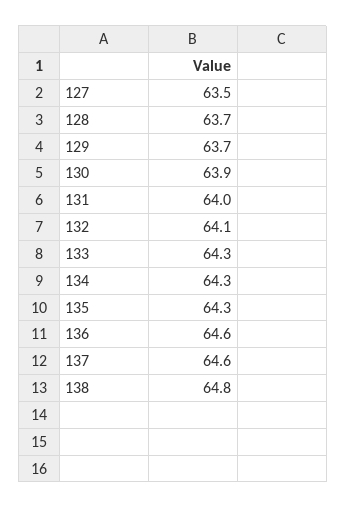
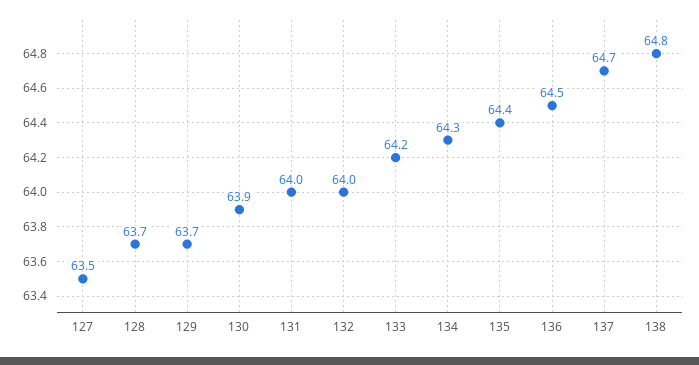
132: 64.1 -> 64
133: 64.3 -> 64.2
135: 64.3 -> 64.4
136: 64.6 -> 64.5
137: 64.6 -> 64.7

